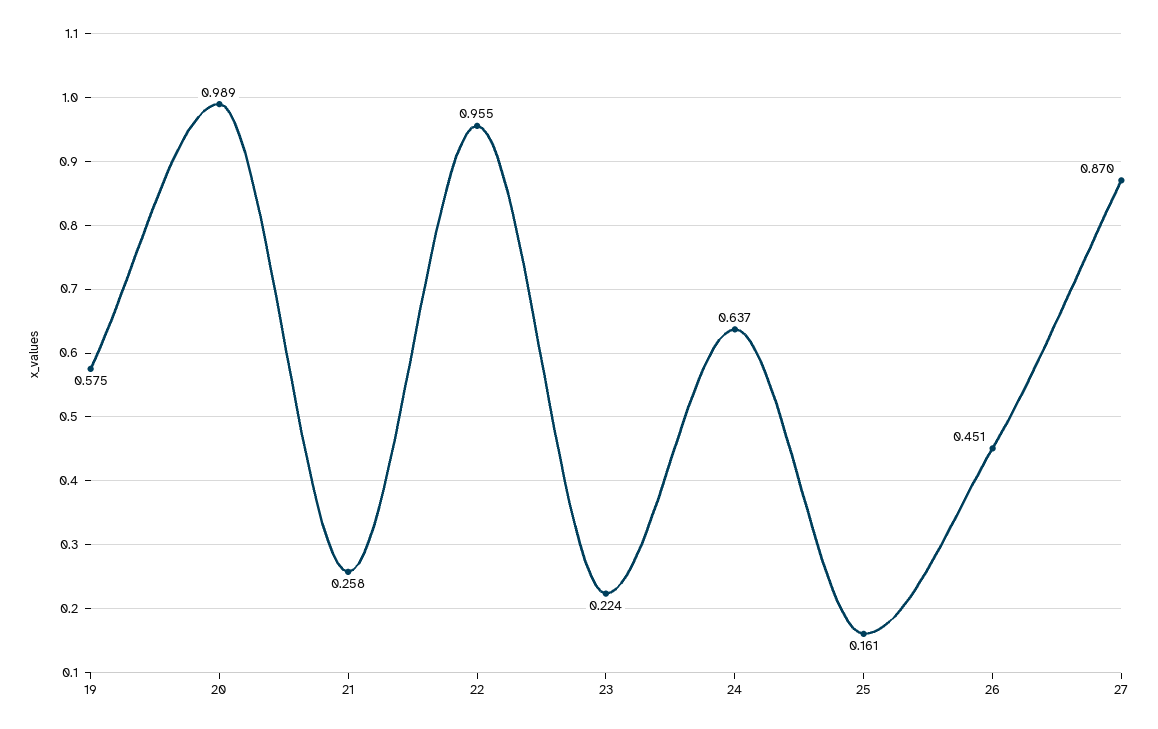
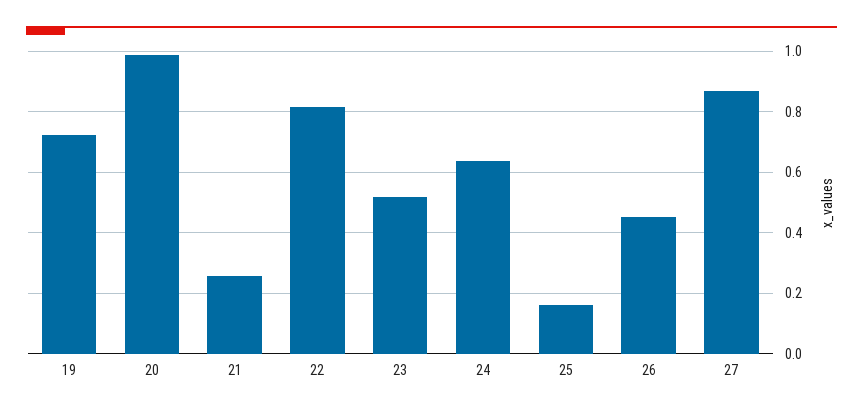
19: 0.575 -> 0.72
22: 0.955 -> 0.82
23: 0.224 -> 0.52

